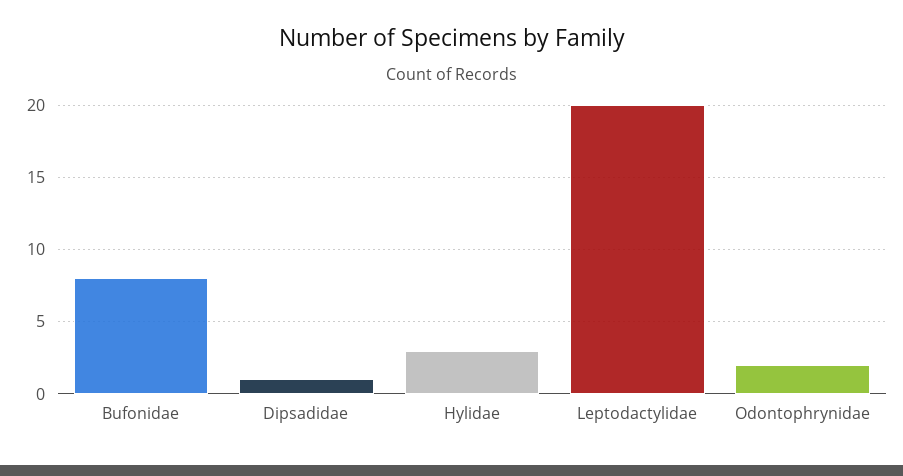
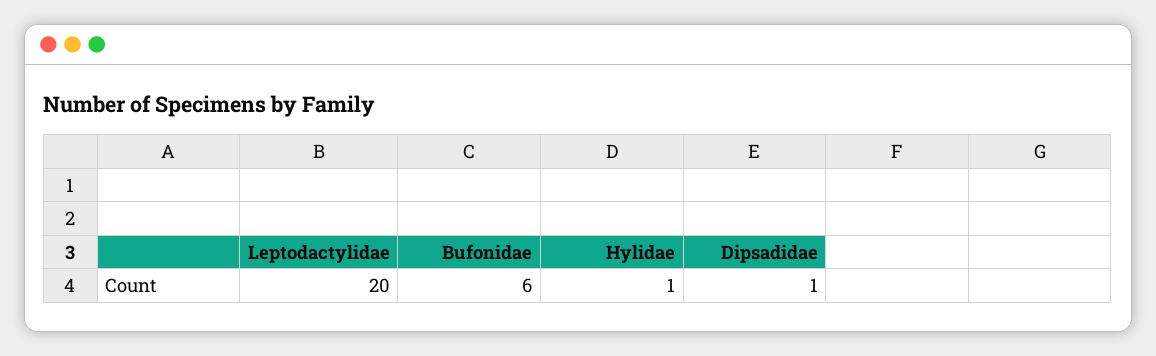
Bufonidae: 8 -> 6
Hylidae: 3 -> 1
Odontophrynidae: 2 -> none

